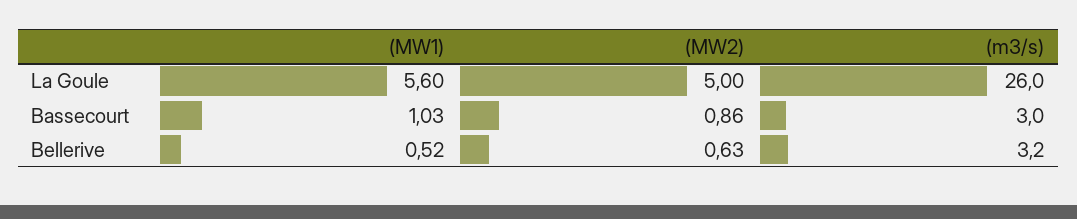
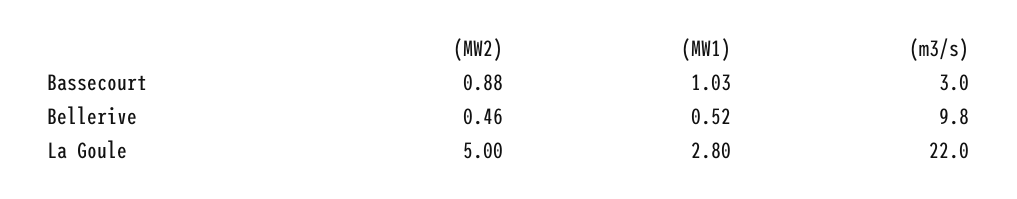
(MW1), La Goule: 5.6 -> 2.8
(m3/s), La Goule: 26 -> 22
(MW2), Bassecourt: 0.86 -> 0.88
(MW2), Bellerive: 0.63 -> 0.46
(m3/s), Bellerive: 3.2 -> 9.8

